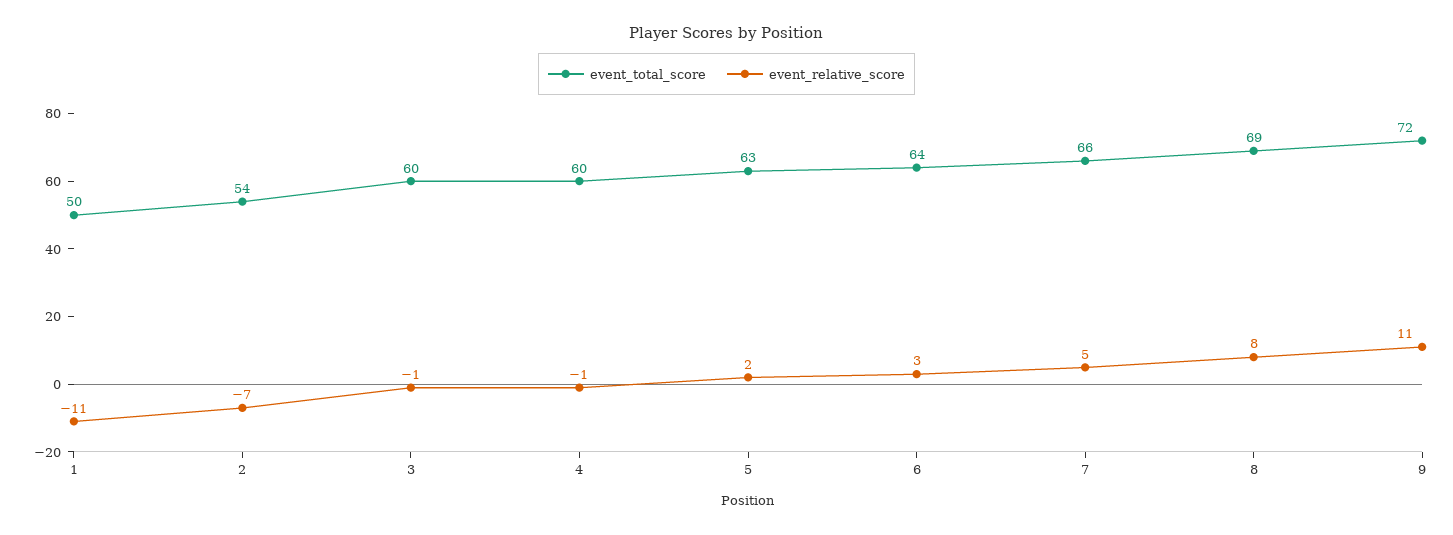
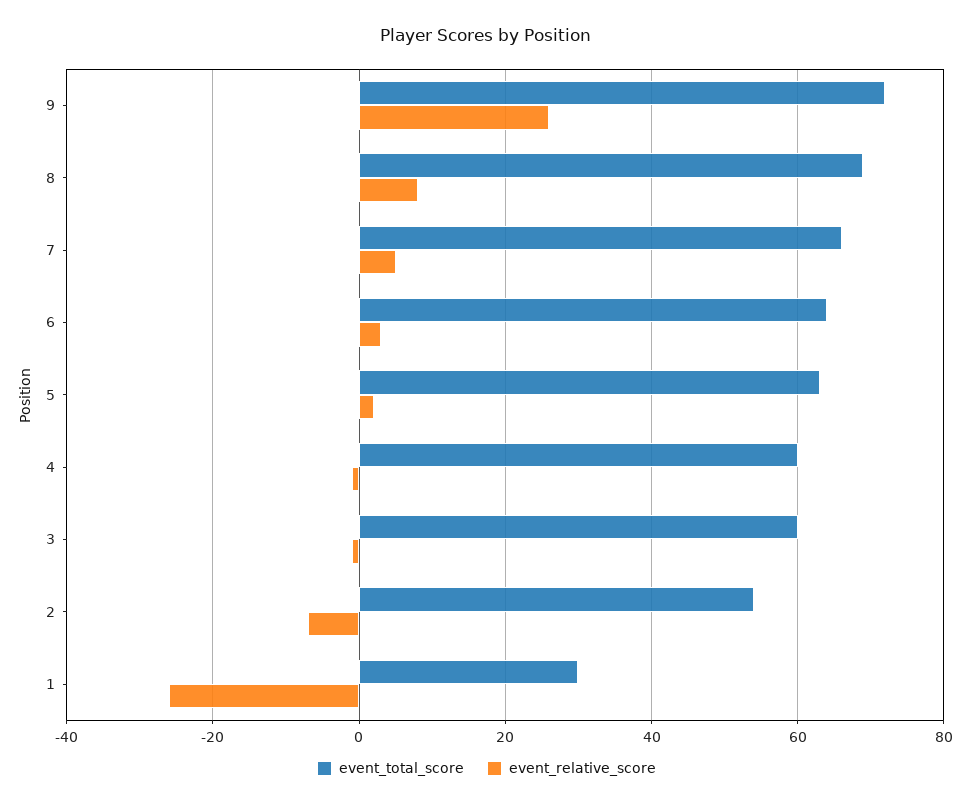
event_total_score, 1: 50 -> 30
event_relative_score, 1: -11 -> -25
event_relative_score, 9: 11 -> 25

